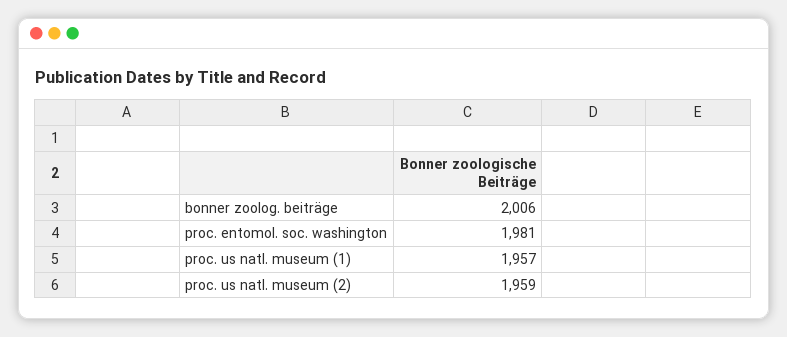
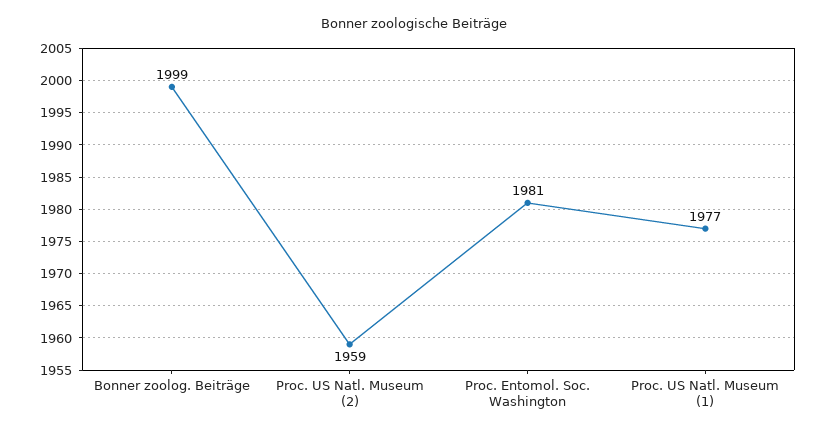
bonner zoolog. beiträge: 2006 -> 1999
proc. us natl. museum (1): 1957 -> 1977

